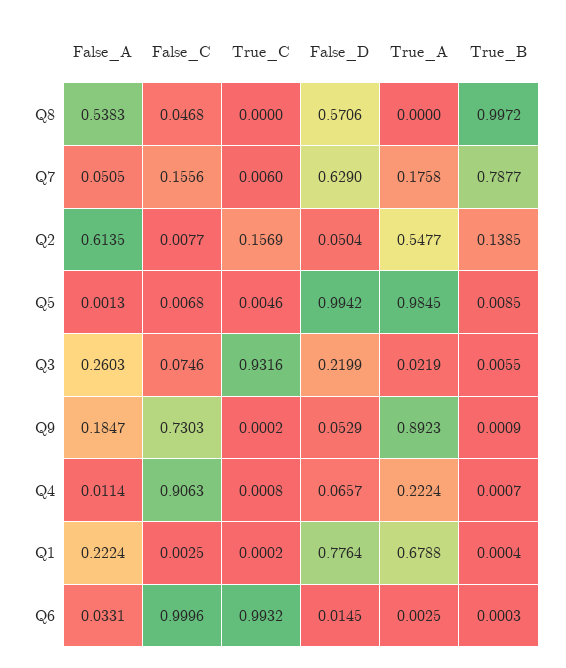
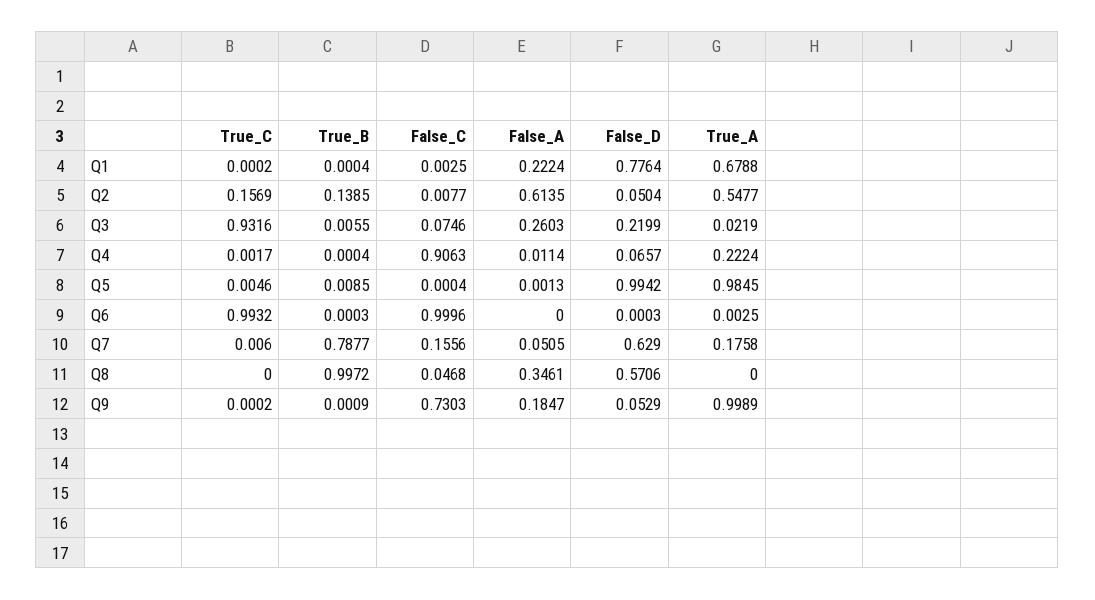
False_A, Q8: 0.5383 -> 0.3461
False_C, Q5: 0.0068 -> 0.0004
True_A, Q9: 0.8923 -> 0.9989
True_C, Q4: 0.0008 -> 0.0017
True_B, Q4: 0.0007 -> 0.0004
False_A, Q6: 0.0331 -> 0
False_D, Q6: 0.0145 -> 0.0003

